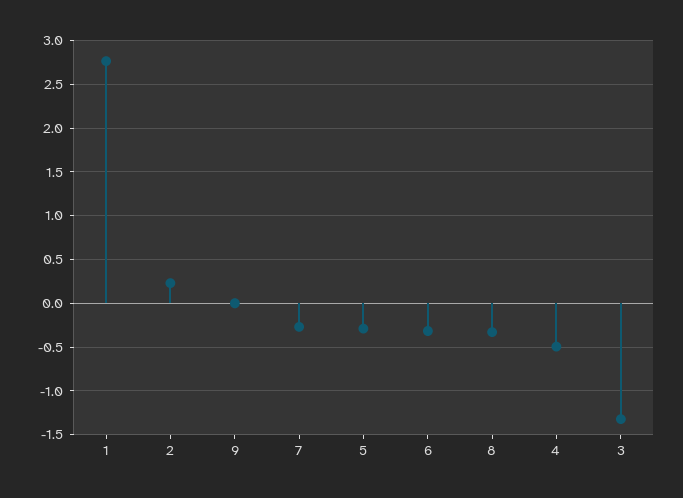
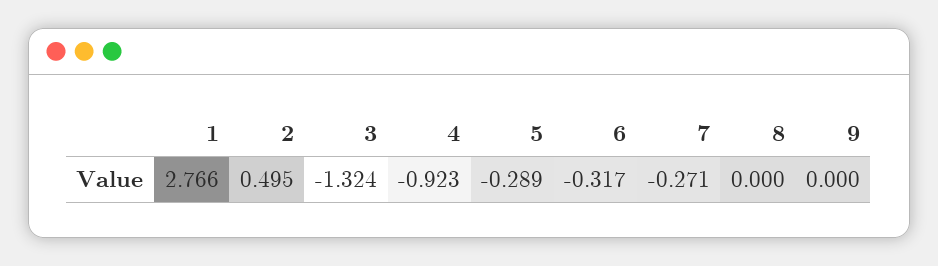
2: 0.2 -> 0.495
8: -0.3 -> 0
4: -0.5 -> -0.923

